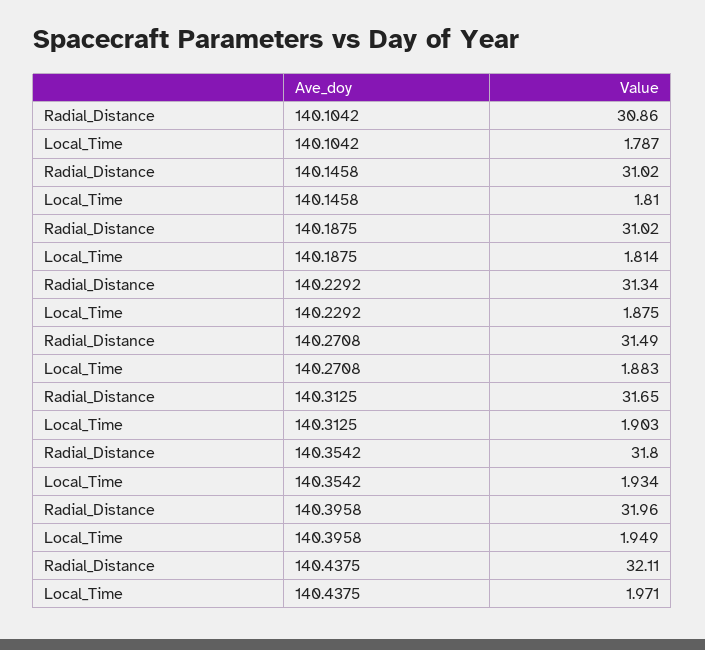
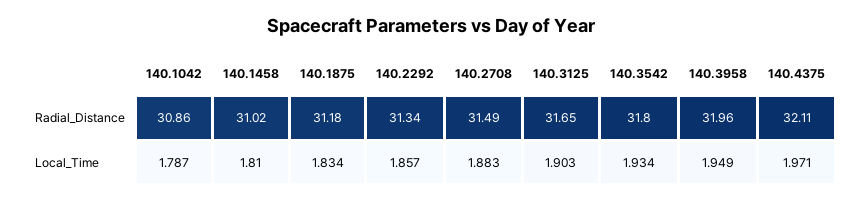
Radial_Distance, 140.1875: 31.02 -> 31.18
Local_Time, 140.1875: 1.814 -> 1.834
Local_Time, 140.2292: 1.875 -> 1.857

